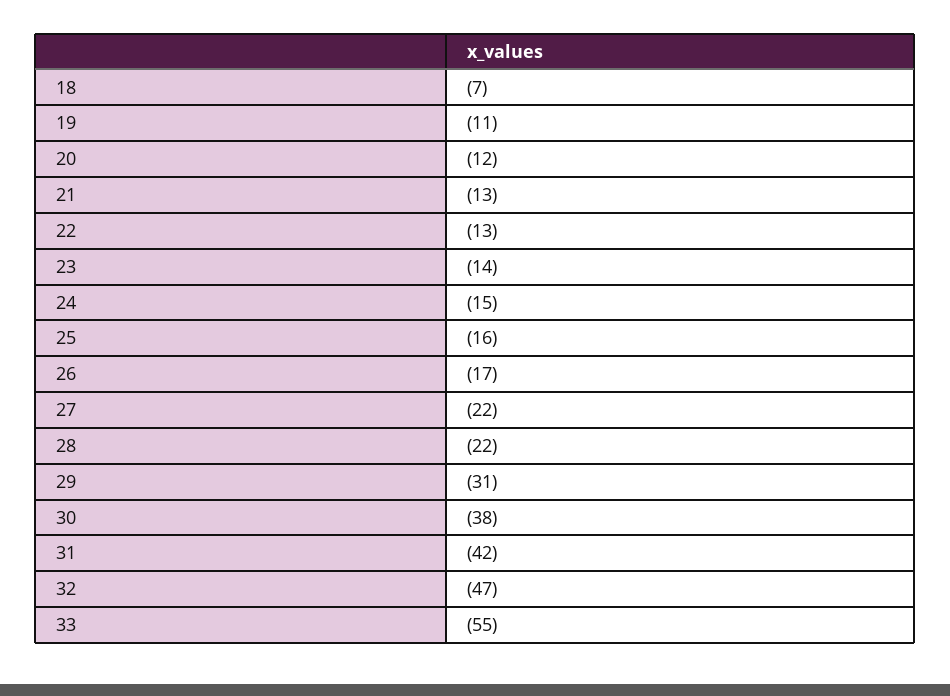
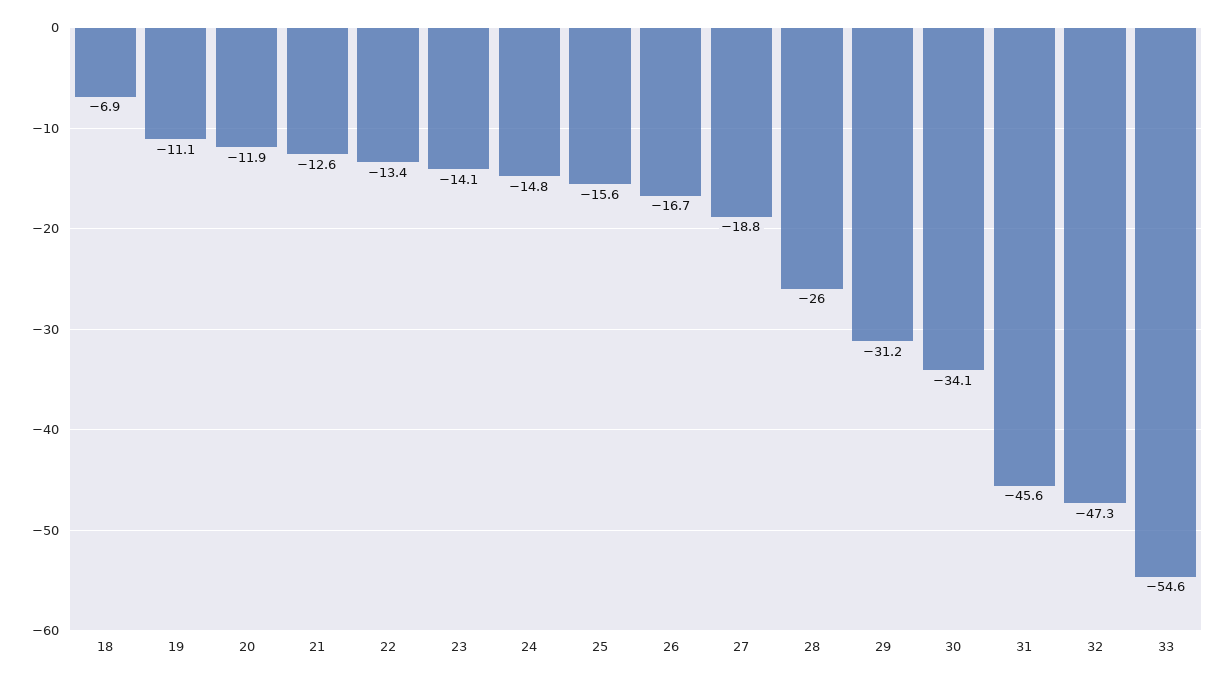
27: -22 -> -18.8
28: -22 -> -26
30: -38 -> -34.1
31: -42 -> -45.6

